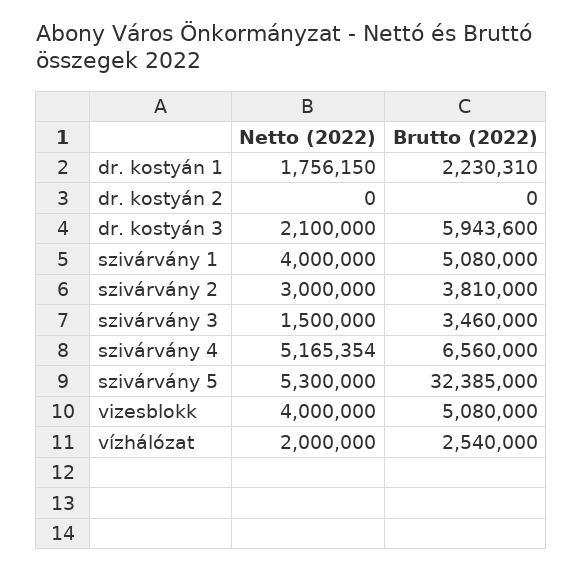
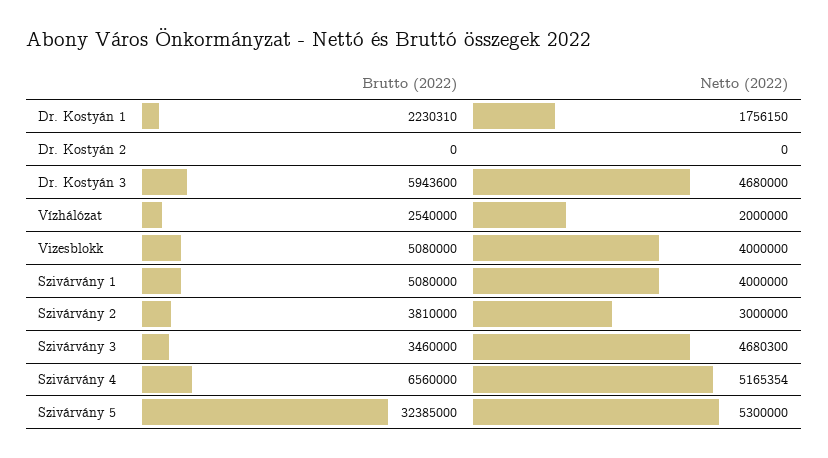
Netto (2022), dr. kostyán 3: 2100000 -> 4680000
Netto (2022), szivárvány 3: 1500000 -> 4680300

